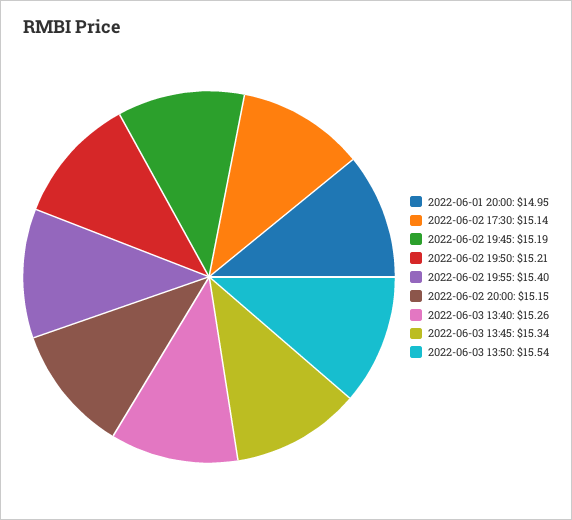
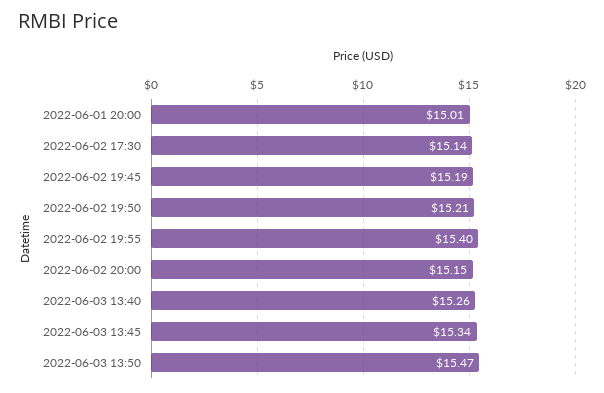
2022-06-01 20:00: 14.95 -> 15.01
2022-06-03 13:50: 15.54 -> 15.47

